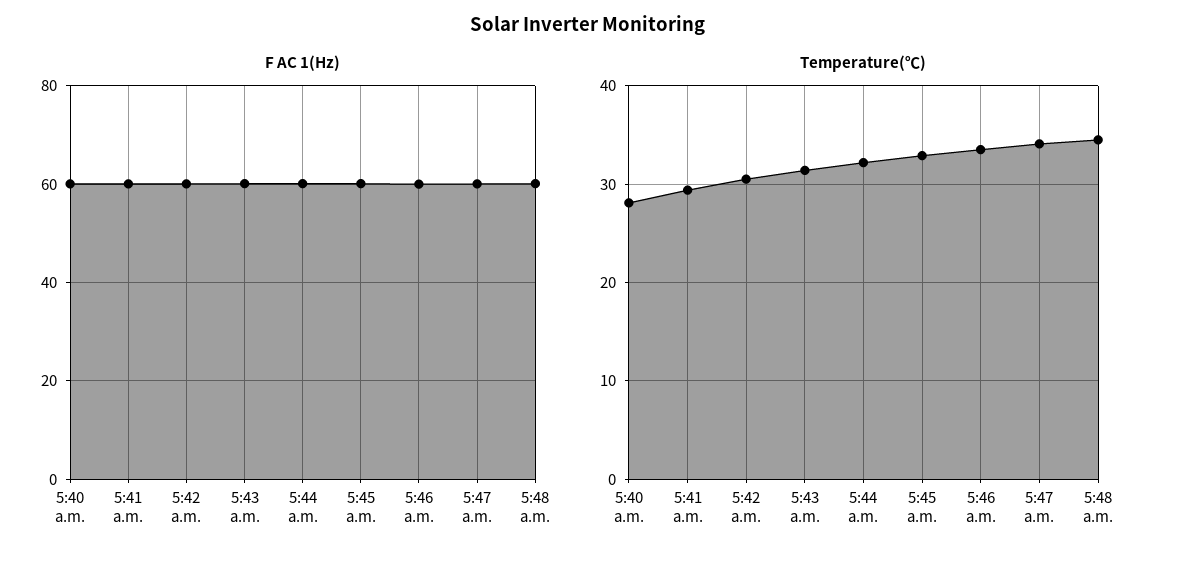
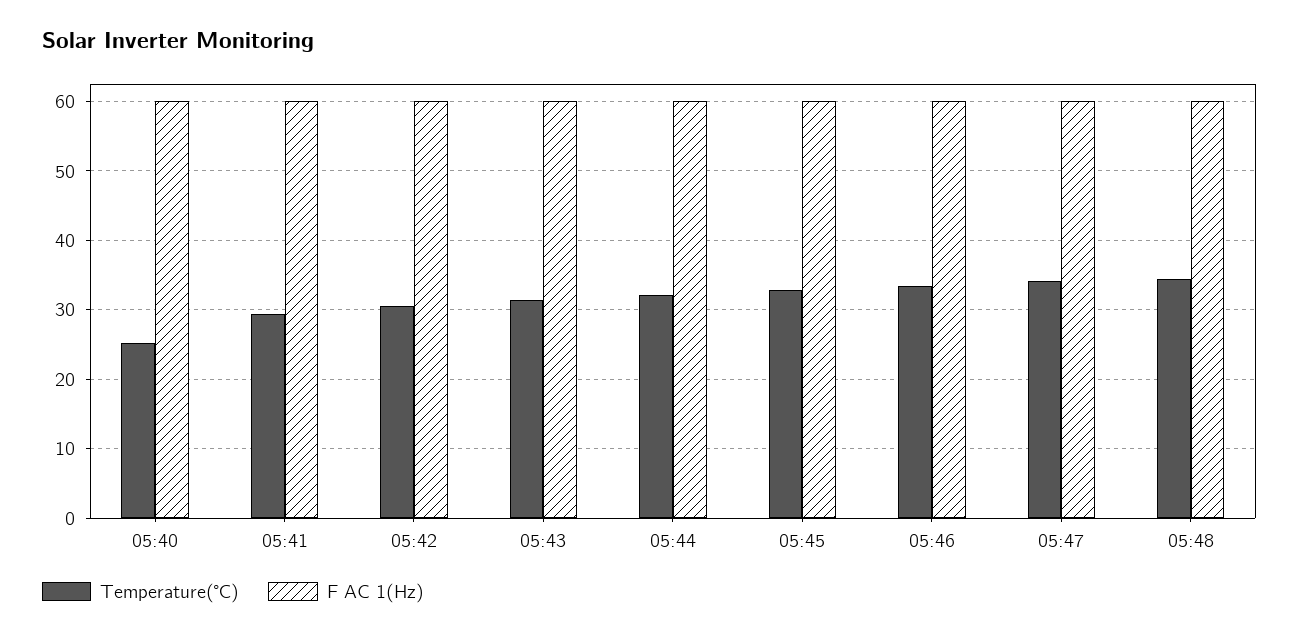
Temperature(℃), 5:40 a.m.: 28 -> 25

